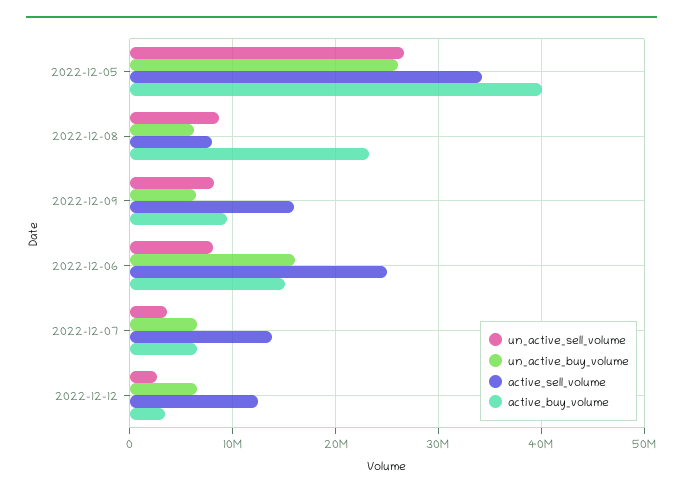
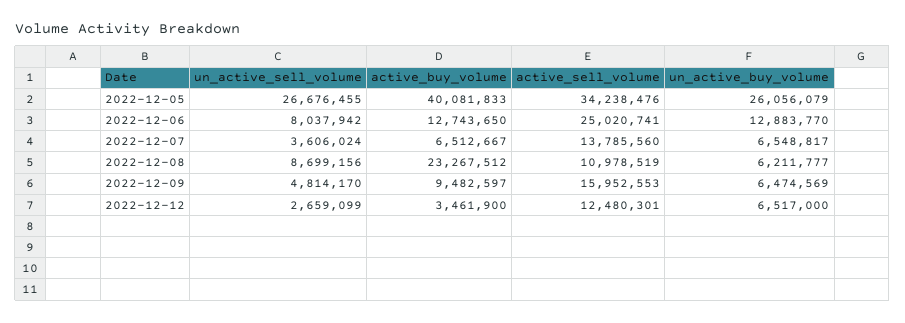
active_sell_volume, 2022-12-08: 8000000 -> 10978519
un_active_sell_volume, 2022-12-09: 8000000 -> 4814170
un_active_buy_volume, 2022-12-06: 16000000 -> 12883770
active_buy_volume, 2022-12-06: 15000000 -> 12743650

